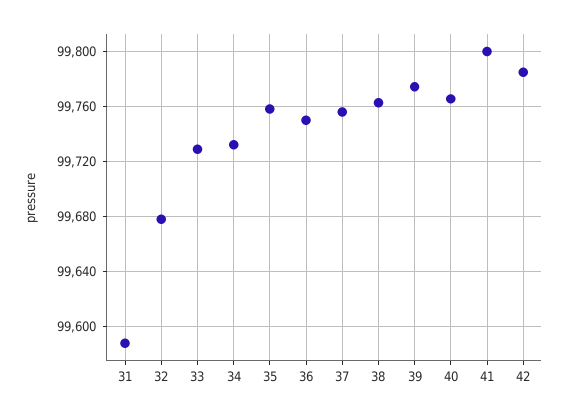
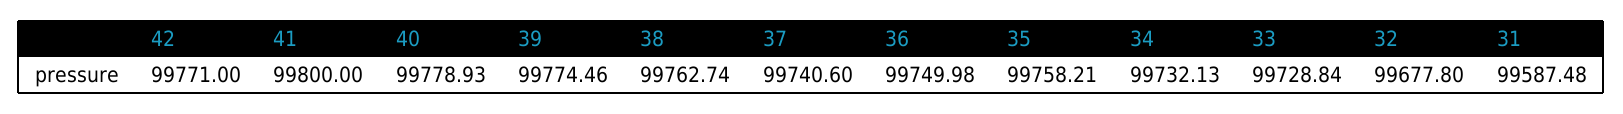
37: 99755 -> 99740.6
40: 99765 -> 99778.93
42: 99785 -> 99771

